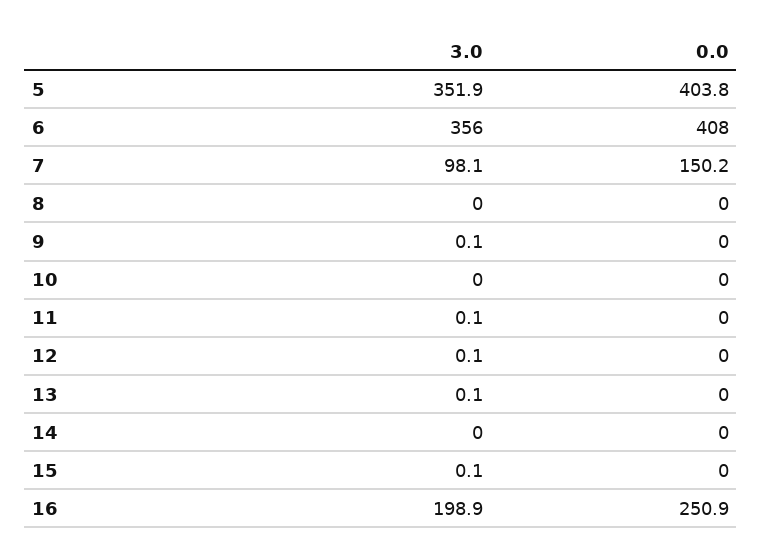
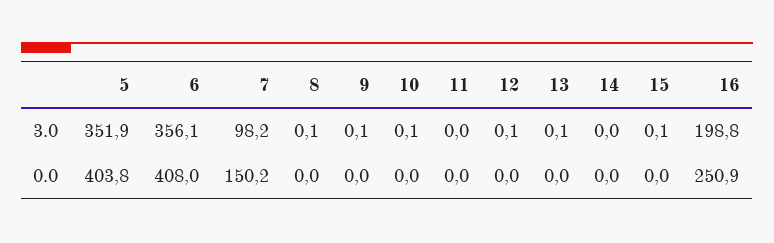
3.0, 6: 356 -> 356.1
3.0, 7: 98.1 -> 98.2
3.0, 8: 0 -> 0.1
3.0, 10: 0 -> 0.1
3.0, 11: 0.1 -> 0
3.0, 16: 198.9 -> 198.8

